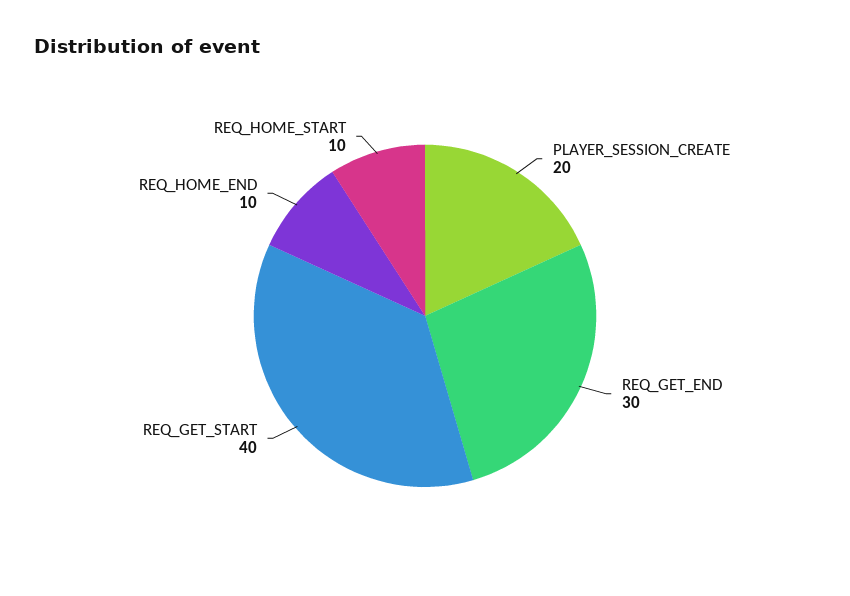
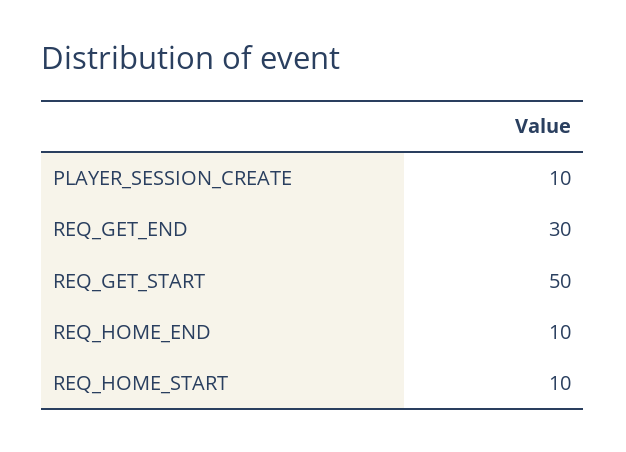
PLAYER_SESSION_CREATE: 20 -> 10
REQ_GET_START: 40 -> 50

